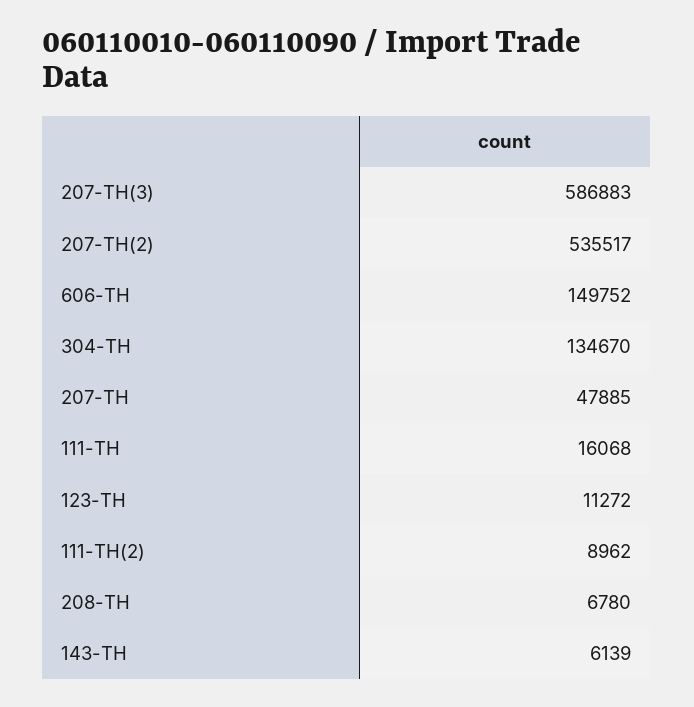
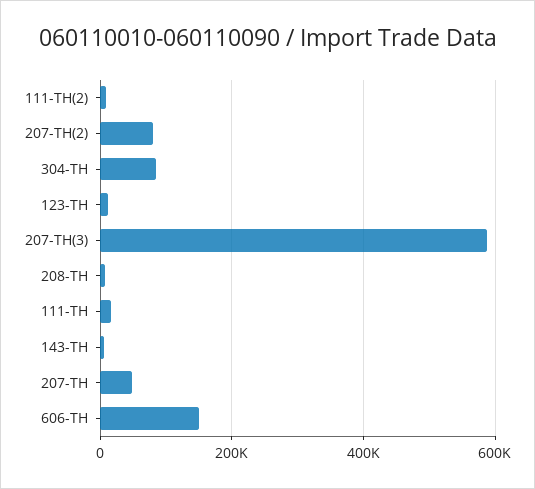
207-TH(2): 535517 -> 80000
304-TH: 134670 -> 80000

